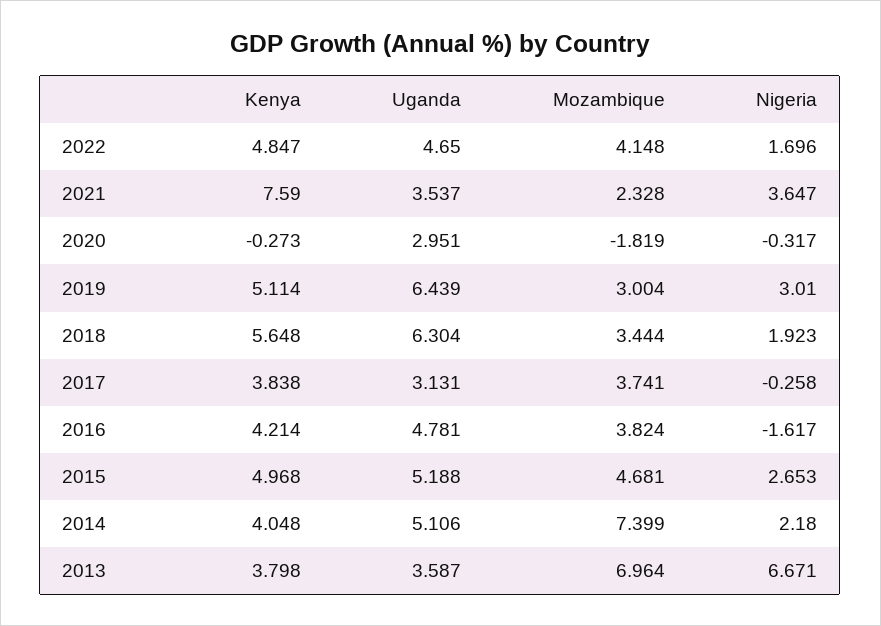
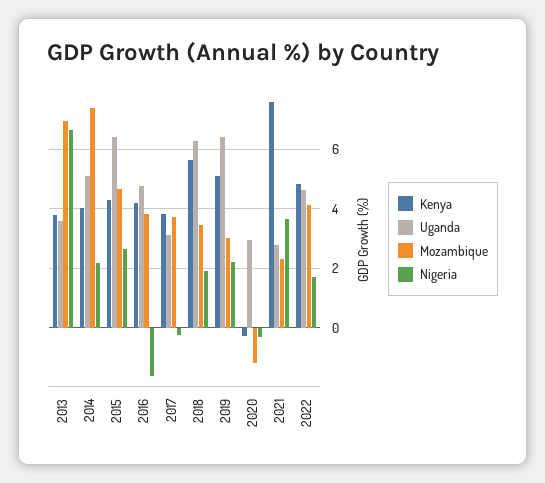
Uganda, 2021: 3.537 -> 2.75
Mozambique, 2020: -1.819 -> -1.25
Nigeria, 2019: 3.01 -> 2.25
Kenya, 2015: 4.968 -> 4.25
Uganda, 2015: 5.188 -> 6.5

